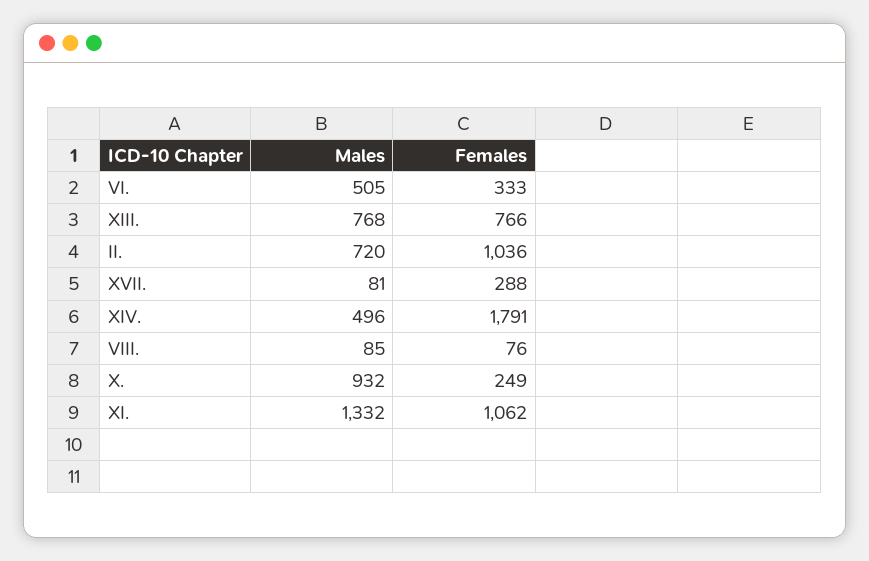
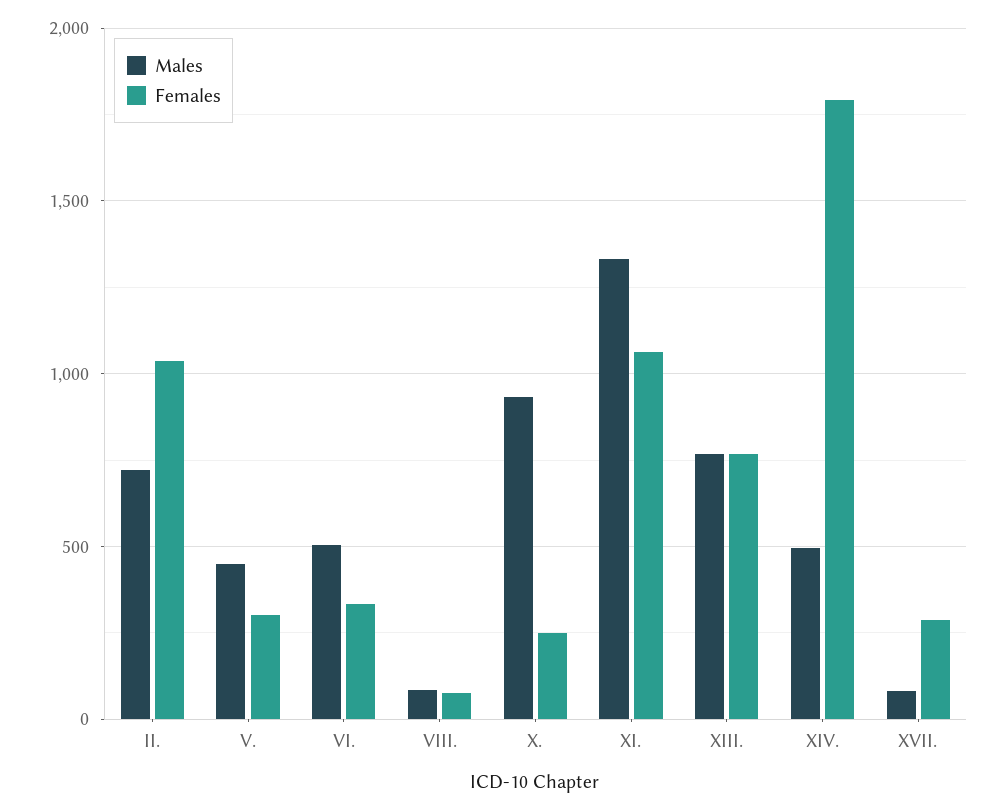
Males, V.: none -> 450
Females, V.: none -> 300

